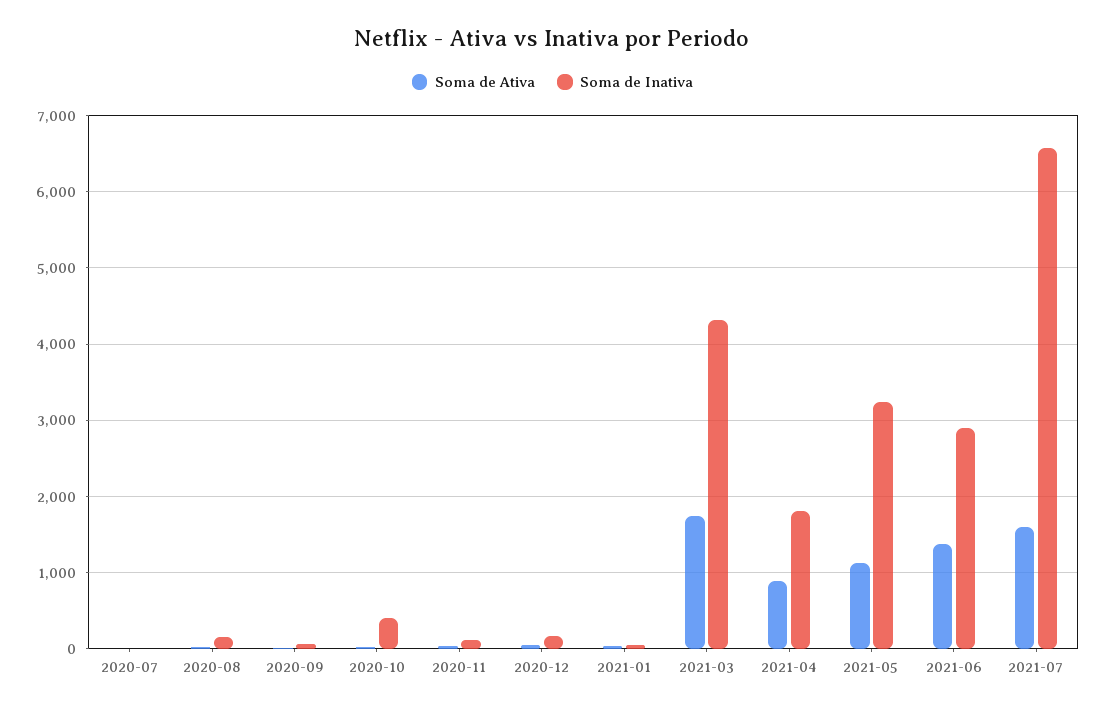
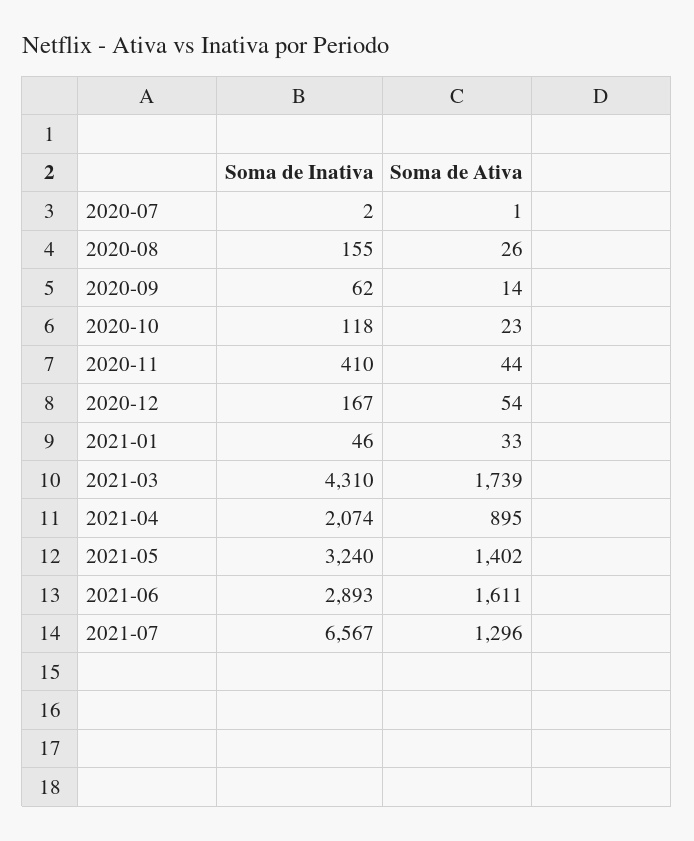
Soma de Inativa, 2020-10: 400 -> 118
Soma de Inativa, 2020-11: 100 -> 410
Soma de Inativa, 2021-04: 1800 -> 2074
Soma de Ativa, 2021-05: 1100 -> 1402
Soma de Ativa, 2021-06: 1400 -> 1611
Soma de Ativa, 2021-07: 1600 -> 1296

